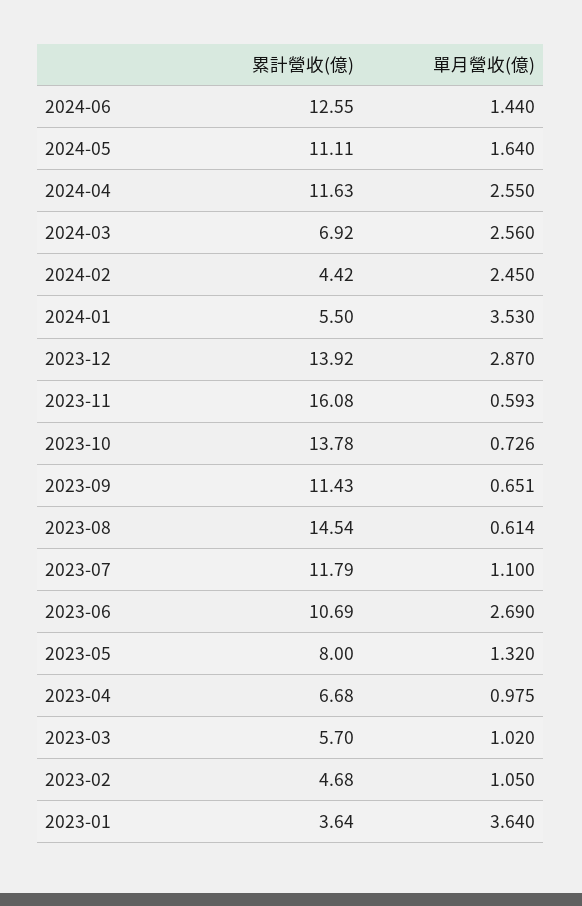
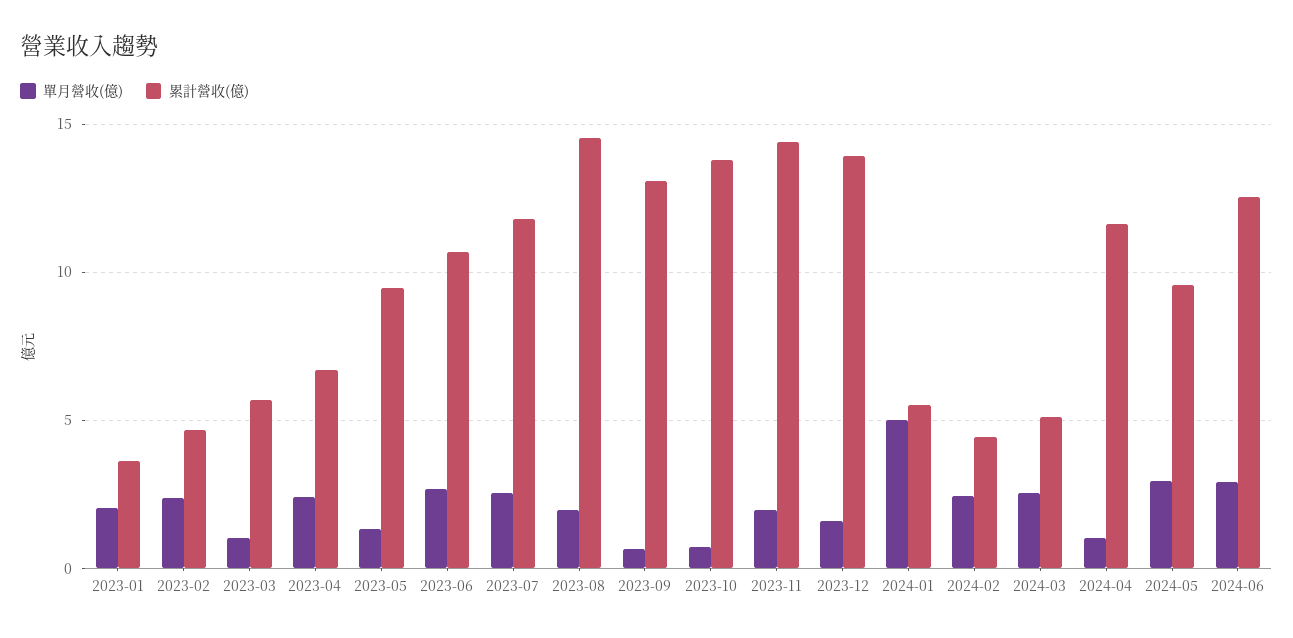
單月營收(億), 2024-06: 1.44 -> 3
累計營收(億), 2024-05: 11.11 -> 9.5
單月營收(億), 2024-05: 1.64 -> 3
單月營收(億), 2024-04: 2.55 -> 1
累計營收(億), 2024-03: 6.92 -> 5
單月營收(億), 2024-01: 3.53 -> 5
單月營收(億), 2023-12: 2.87 -> 1.5
累計營收(億), 2023-11: 16.08 -> 14.5
單月營收(億), 2023-11: 0.593 -> 2
累計營收(億), 2023-09: 11.43 -> 13
單月營收(億), 2023-08: 0.614 -> 2
單月營收(億), 2023-07: 1.1 -> 2.5
累計營收(億), 2023-05: 8 -> 9.5
單月營收(億), 2023-04: 0.975 -> 2.5
單月營收(億), 2023-02: 1.05 -> 2.5
單月營收(億), 2023-01: 3.64 -> 2

